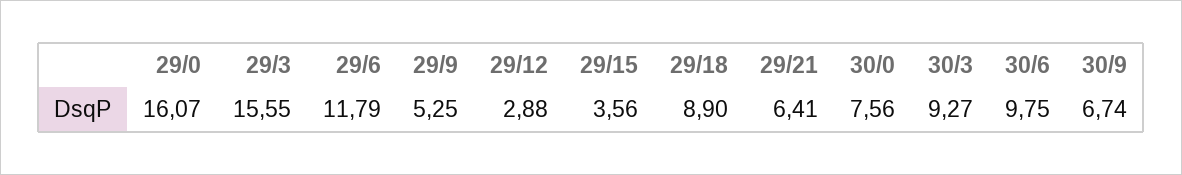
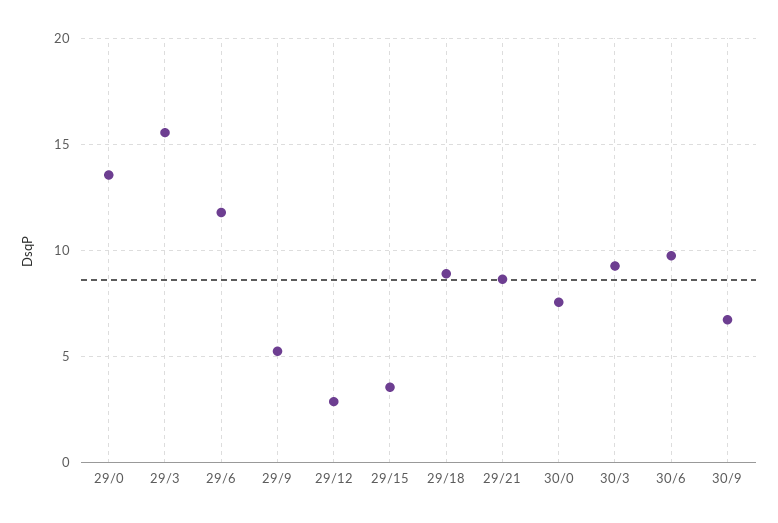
29/0: 16.07 -> 13.5
29/21: 6.41 -> 8.5

